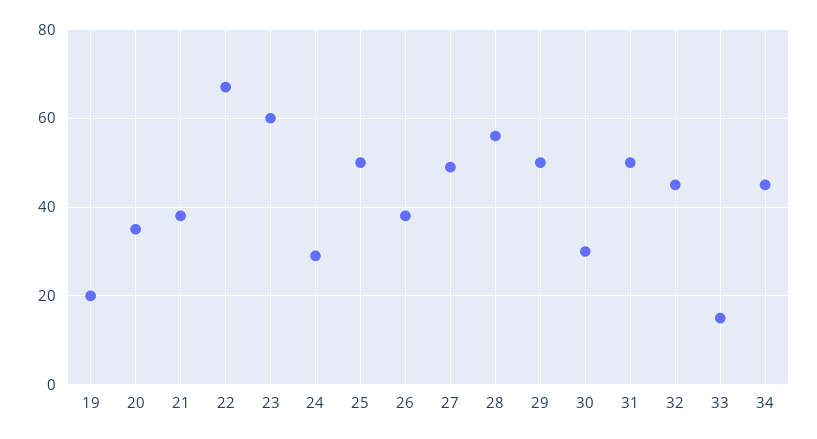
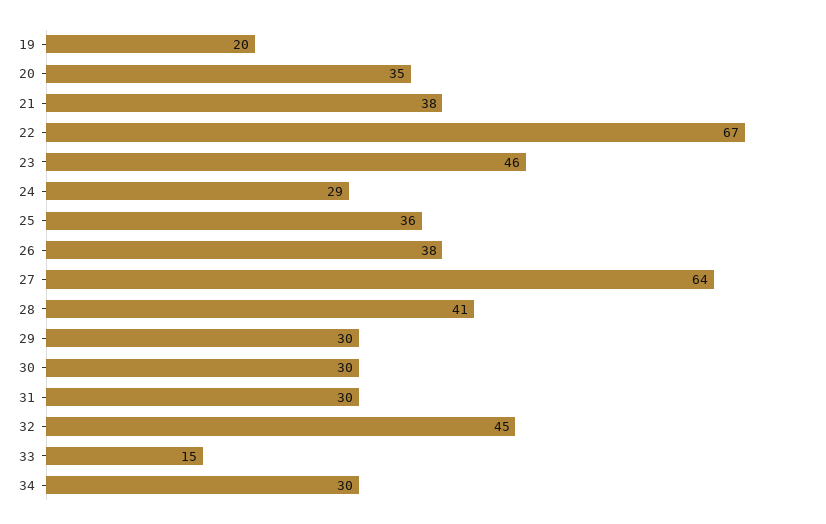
23: 60 -> 46
25: 50 -> 36
27: 50 -> 64
28: 55 -> 41
29: 50 -> 30
31: 50 -> 30
34: 45 -> 30

